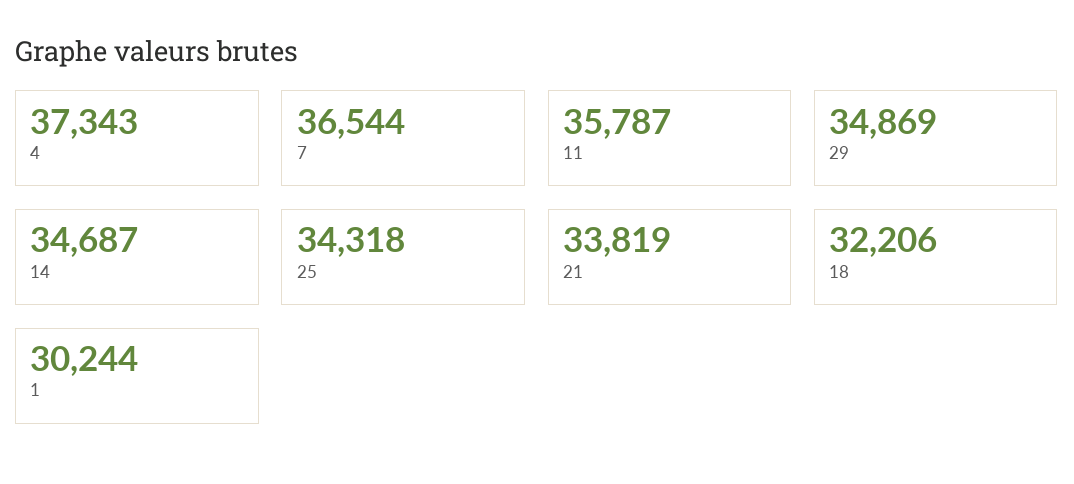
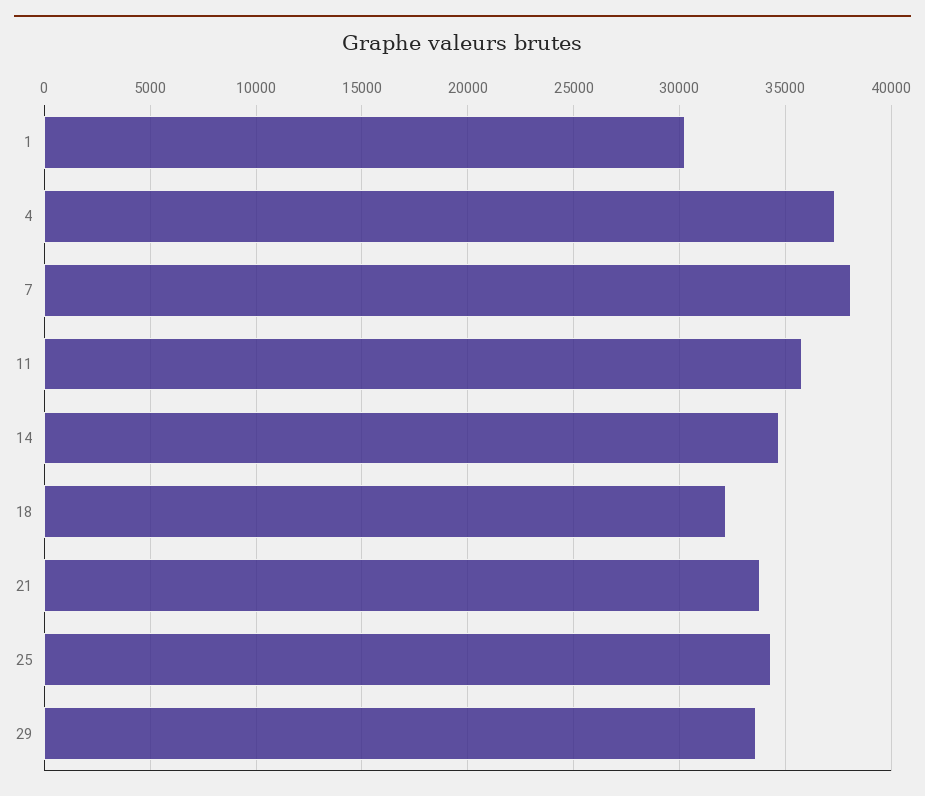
7: 36544 -> 38000
29: 34869 -> 33500

